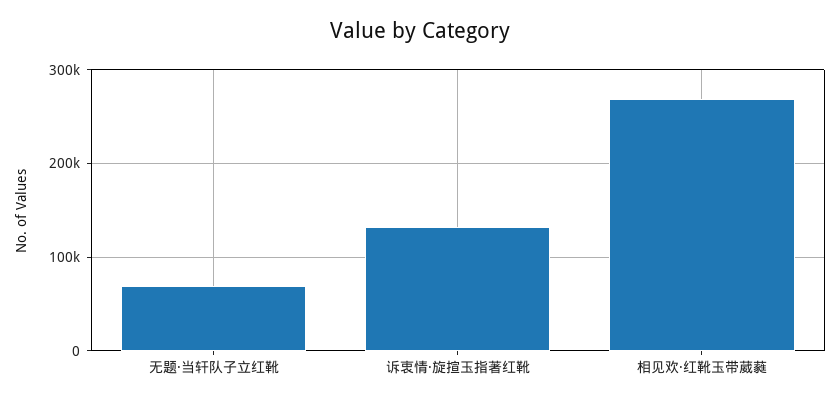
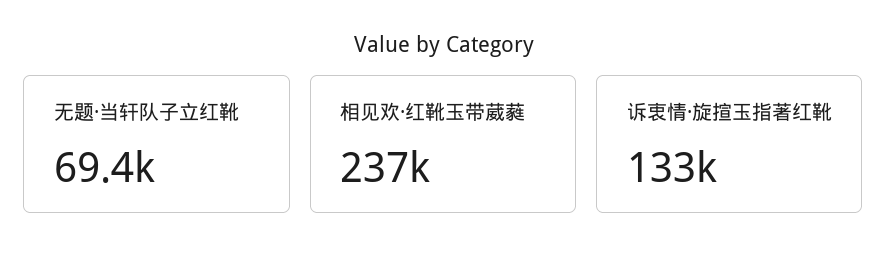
相见欢·红靴玉带葳蕤: 270000 -> 237000

